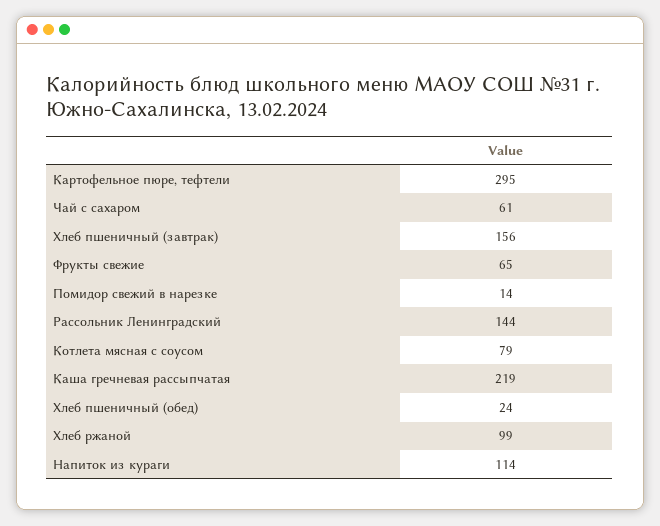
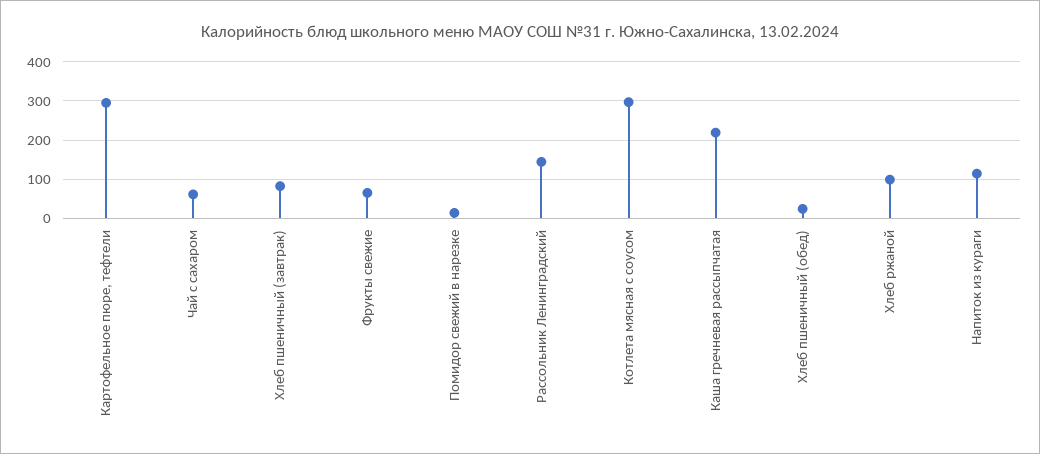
Хлеб пшеничный (завтрак): 156 -> 80
Котлета мясная с соусом: 79 -> 300

